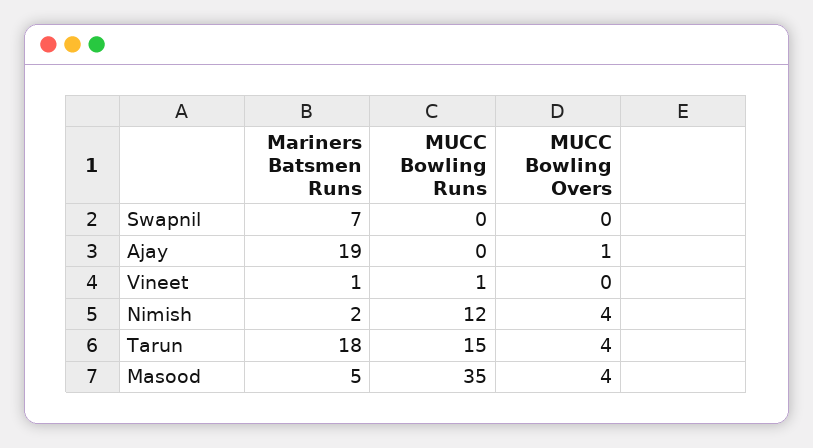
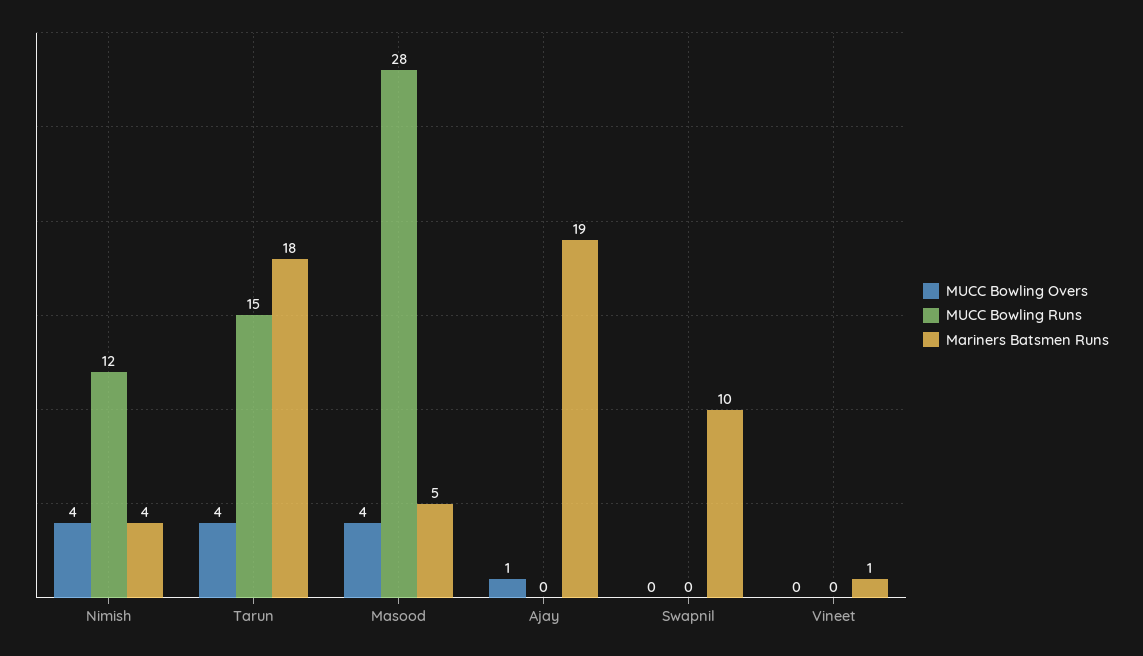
Mariners Batsmen Runs, Swapnil: 7 -> 10
MUCC Bowling Runs, Vineet: 1 -> 0
Mariners Batsmen Runs, Nimish: 2 -> 4
MUCC Bowling Runs, Masood: 35 -> 28

